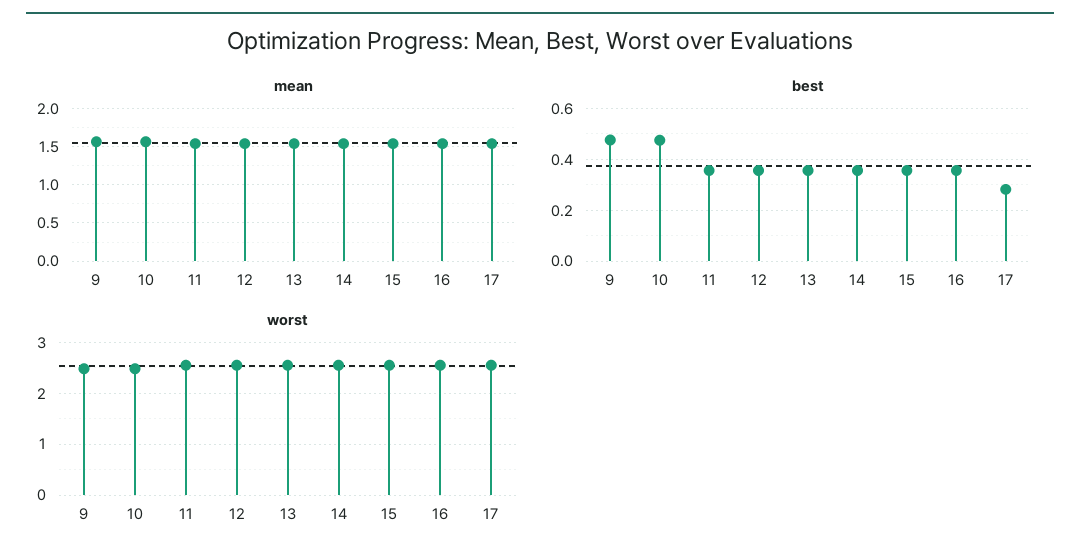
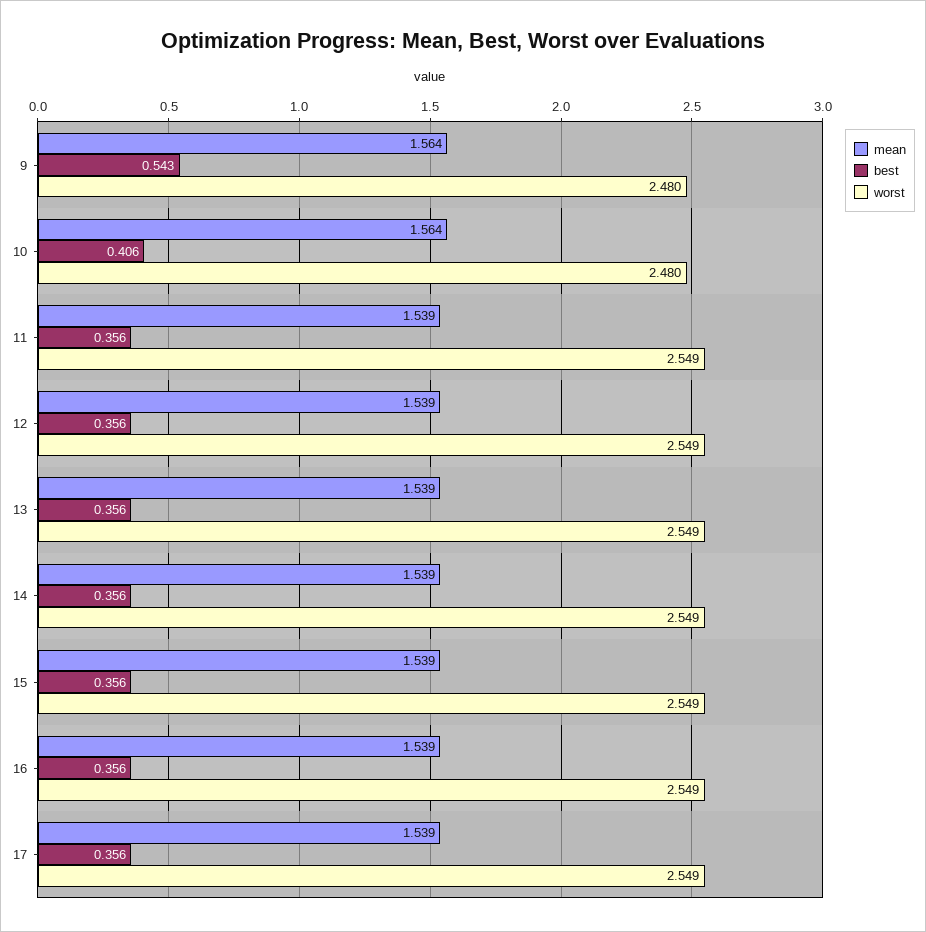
best, 9: 0.475 -> 0.543
best, 10: 0.475 -> 0.406
best, 17: 0.275 -> 0.356

